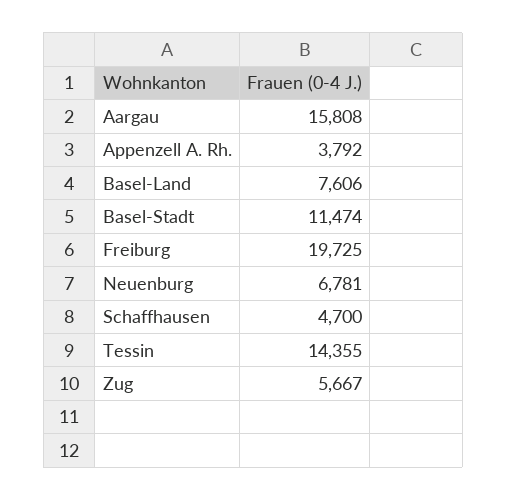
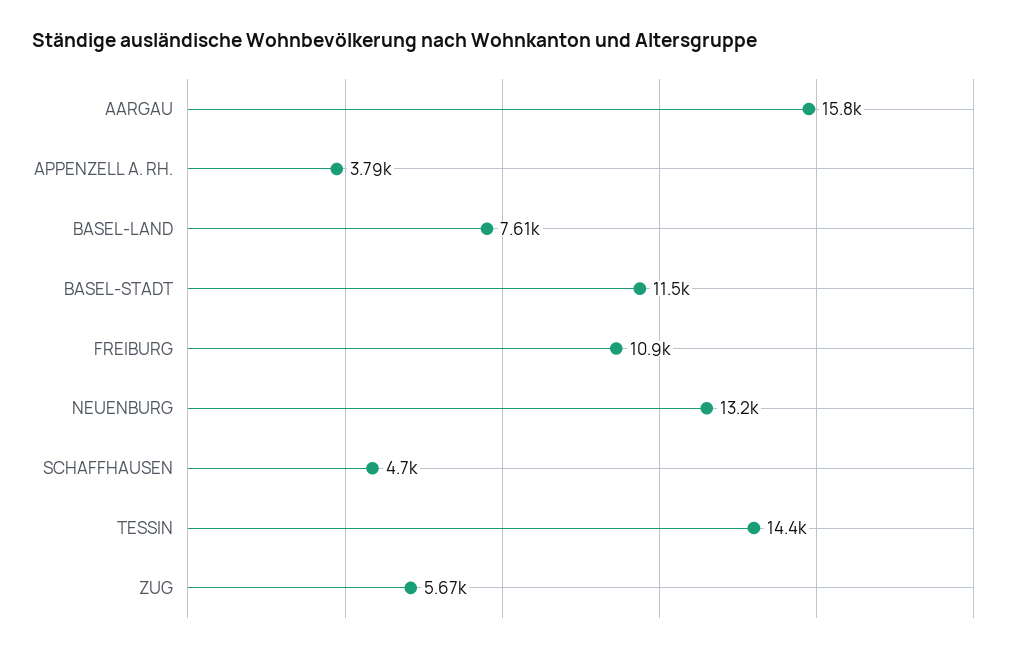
Freiburg: 19725 -> 10900
Neuenburg: 6781 -> 13200

